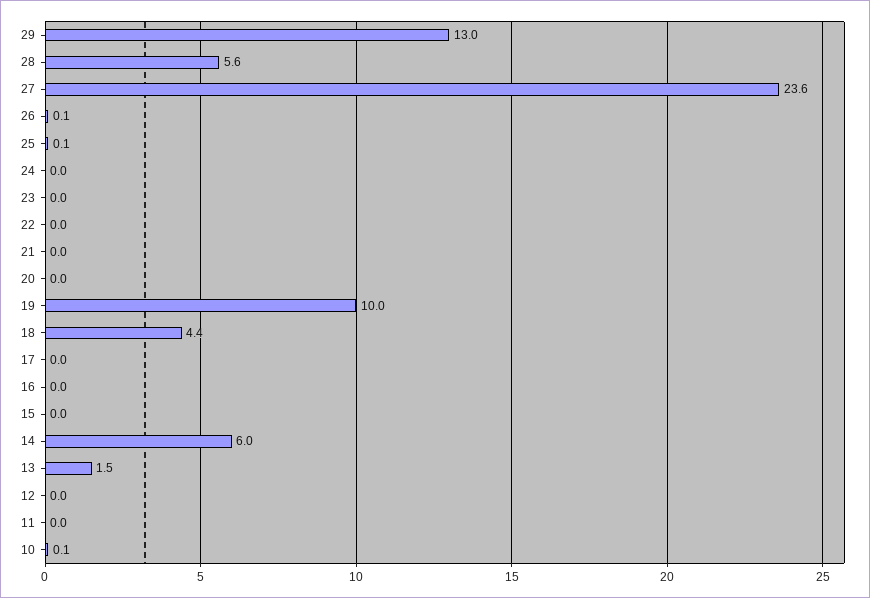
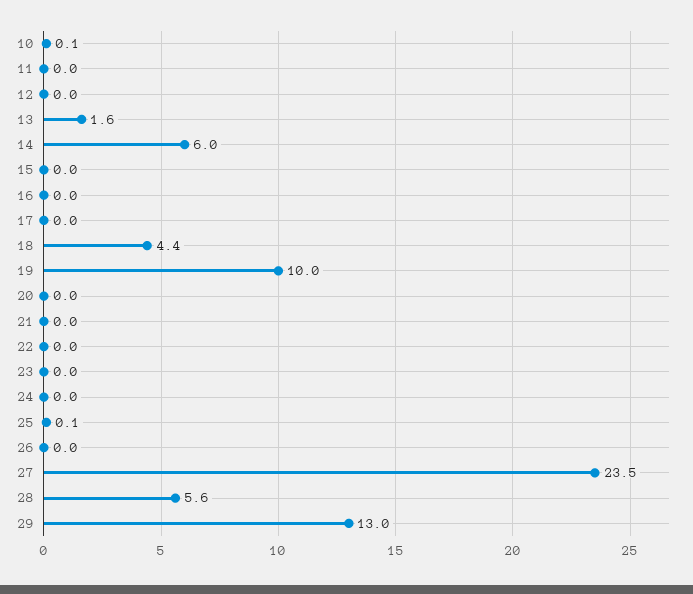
27: 23.6 -> 23.5
26: 0.1 -> 0
13: 1.5 -> 1.6

